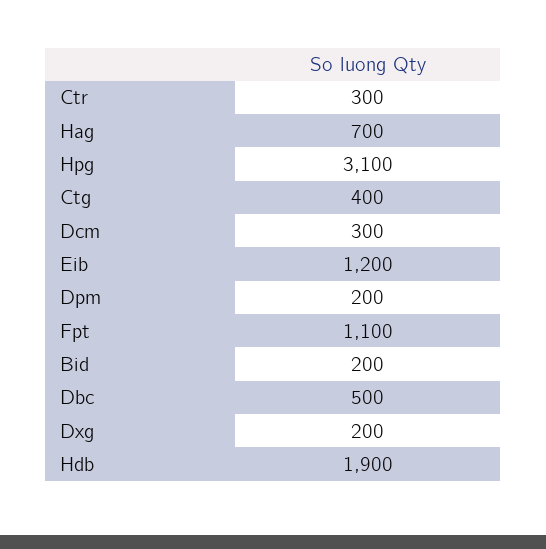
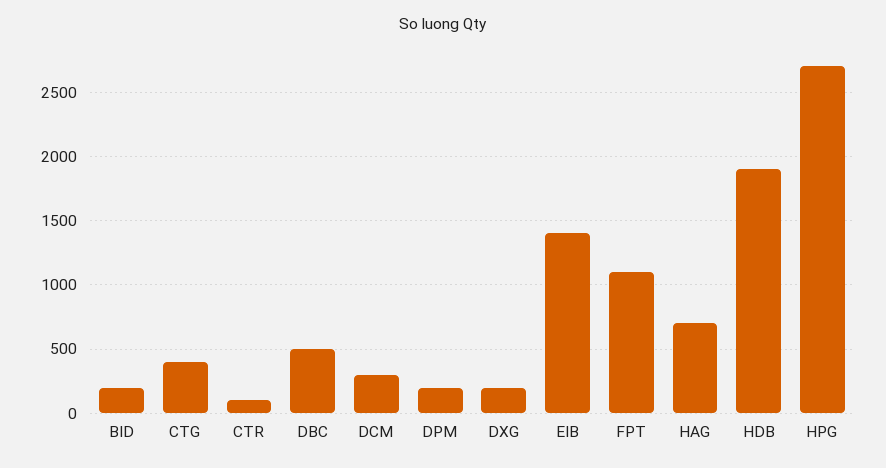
Ctr: 300 -> 100
Hpg: 3100 -> 2700
Eib: 1200 -> 1400

